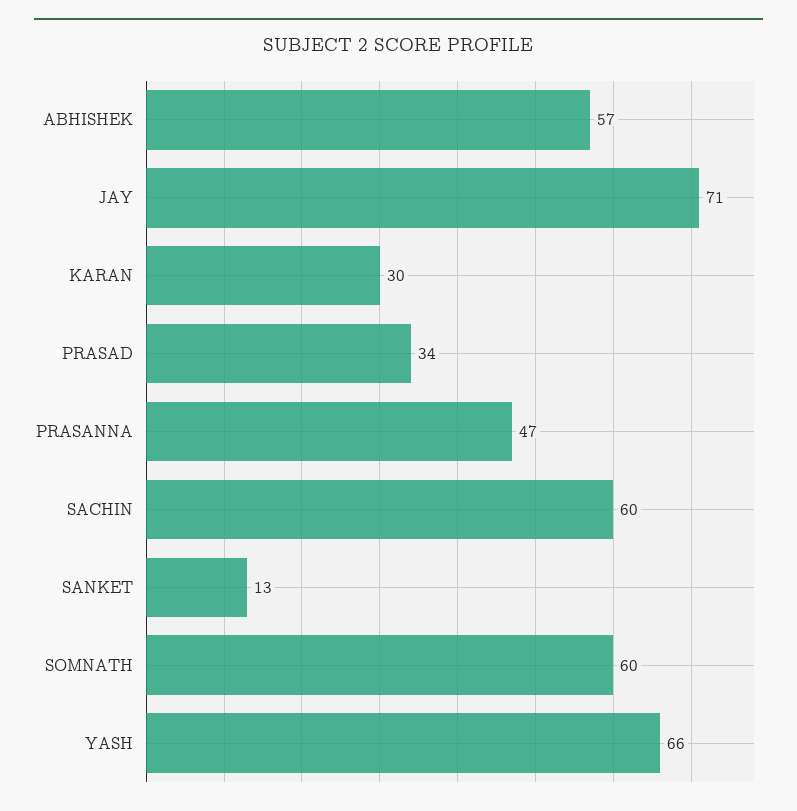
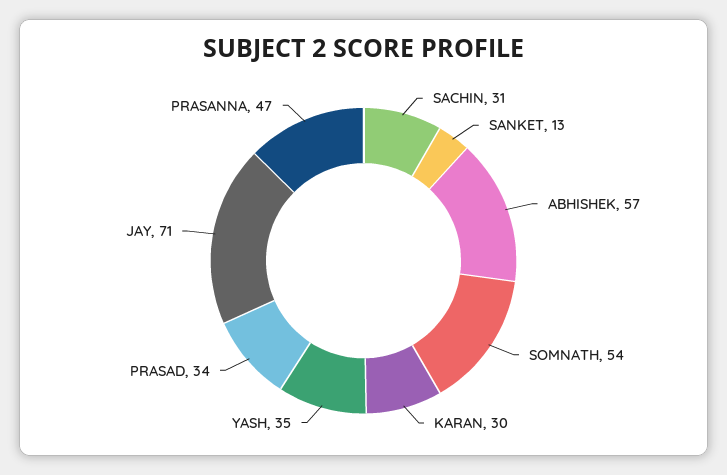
SACHIN: 60 -> 31
SOMNATH: 60 -> 54
YASH: 66 -> 35

